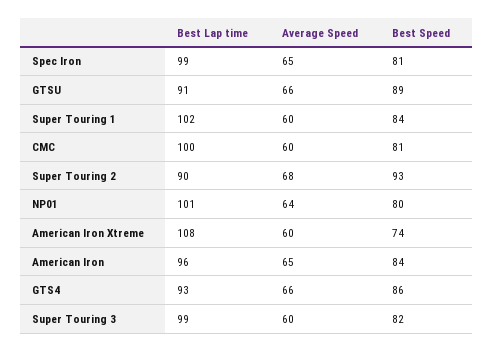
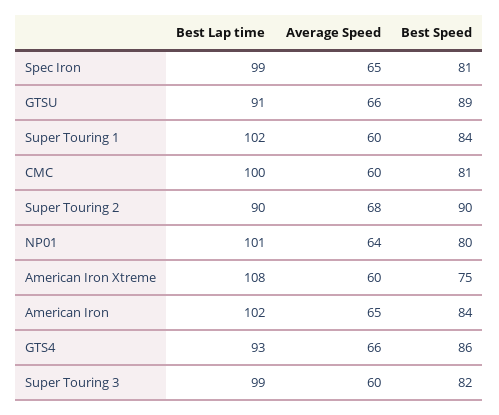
Best Speed, Super Touring 2: 93 -> 90
Best Speed, American Iron Xtreme: 74 -> 75
Best Lap time, American Iron: 96 -> 102

